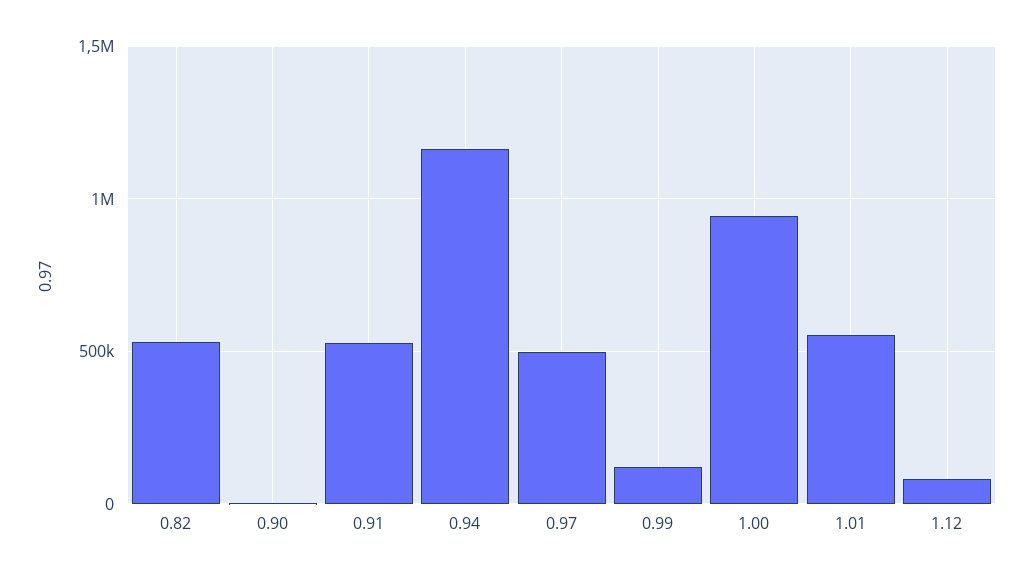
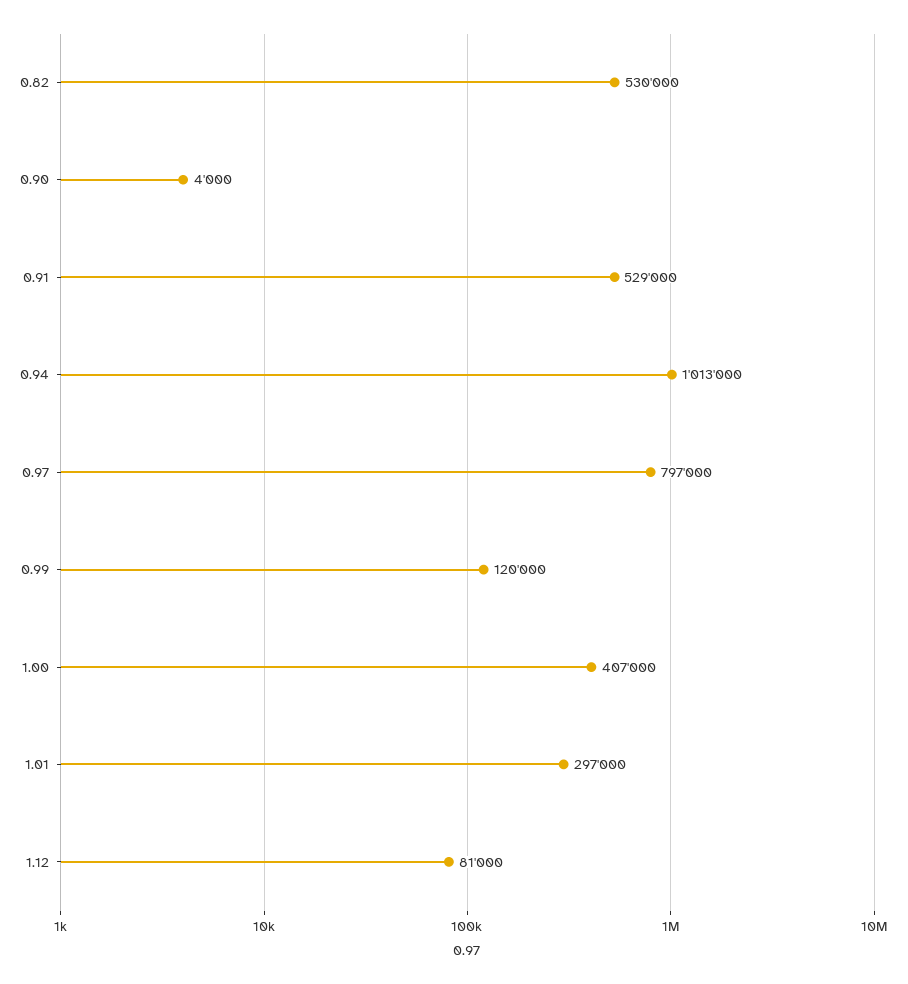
0.94: 1150000 -> 1013000
0.97: 500000 -> 797000
1.00: 950000 -> 407000
1.01: 550000 -> 297000

